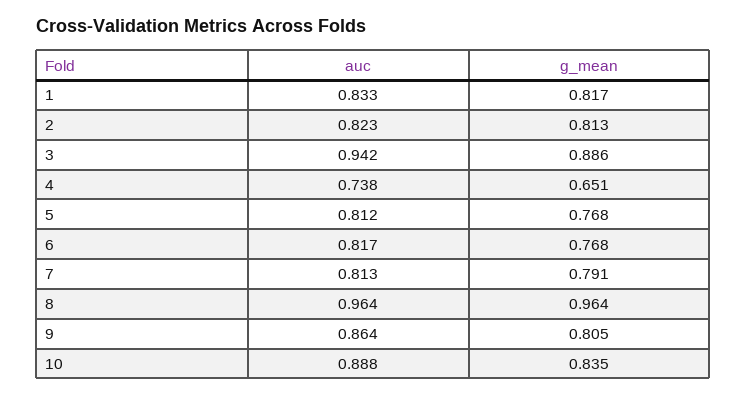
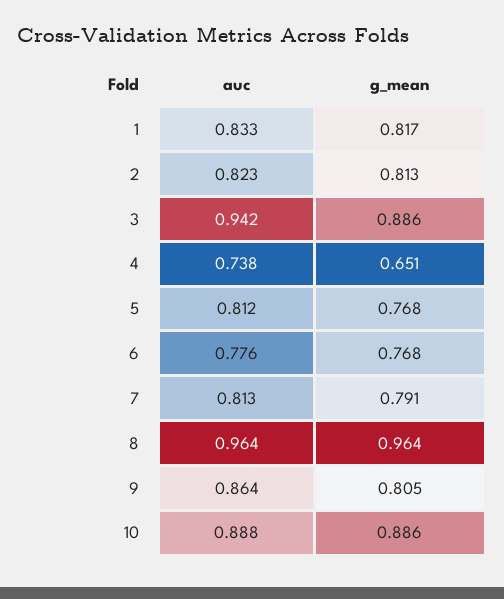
auc, 6: 0.817 -> 0.776
g_mean, 10: 0.835 -> 0.886

